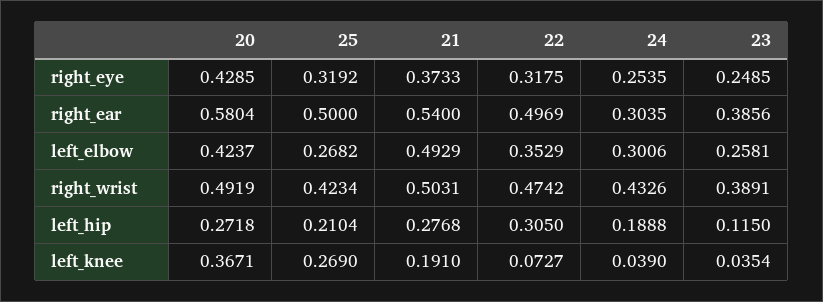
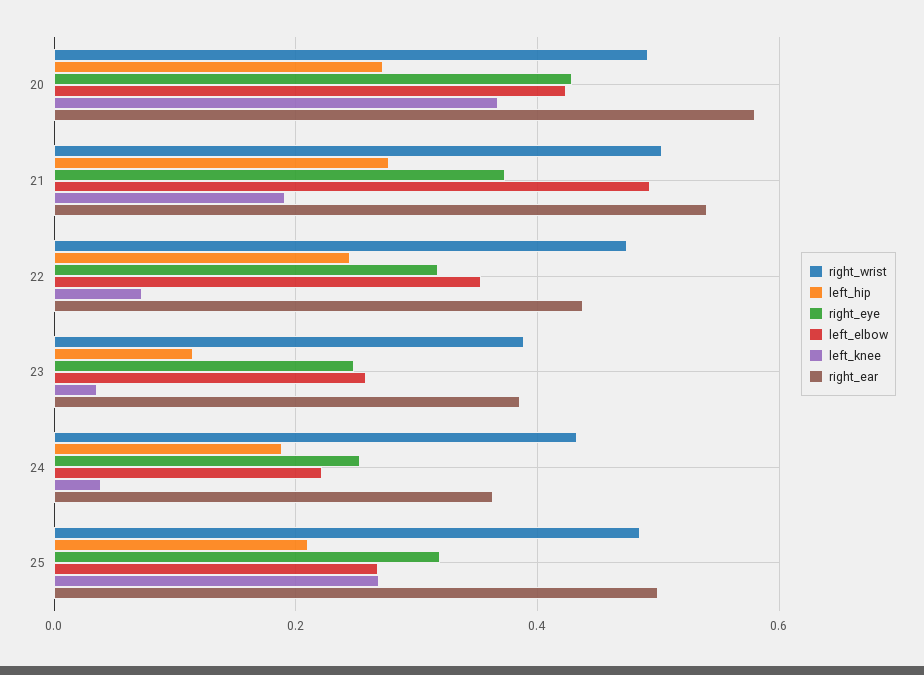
right_ear, 22: 0.4969 -> 0.44
right_ear, 24: 0.3035 -> 0.36
left_elbow, 24: 0.3006 -> 0.22
right_wrist, 25: 0.4234 -> 0.48
left_hip, 22: 0.305 -> 0.24

